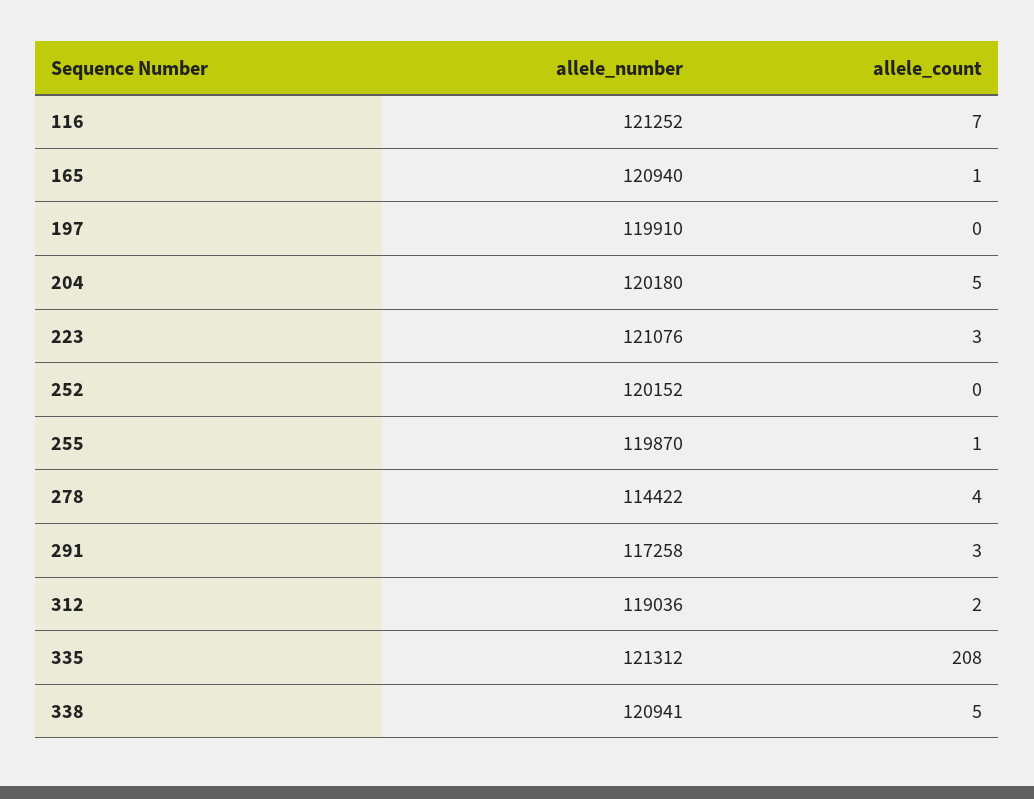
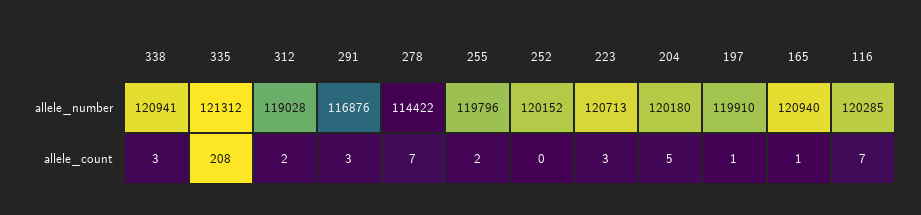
allele_number, 116: 121252 -> 120285
allele_count, 197: 0 -> 1
allele_number, 223: 121076 -> 120713
allele_number, 255: 119870 -> 119796
allele_count, 255: 1 -> 2
allele_count, 278: 4 -> 7
allele_number, 291: 117258 -> 116876
allele_number, 312: 119036 -> 119028
allele_count, 338: 5 -> 3

